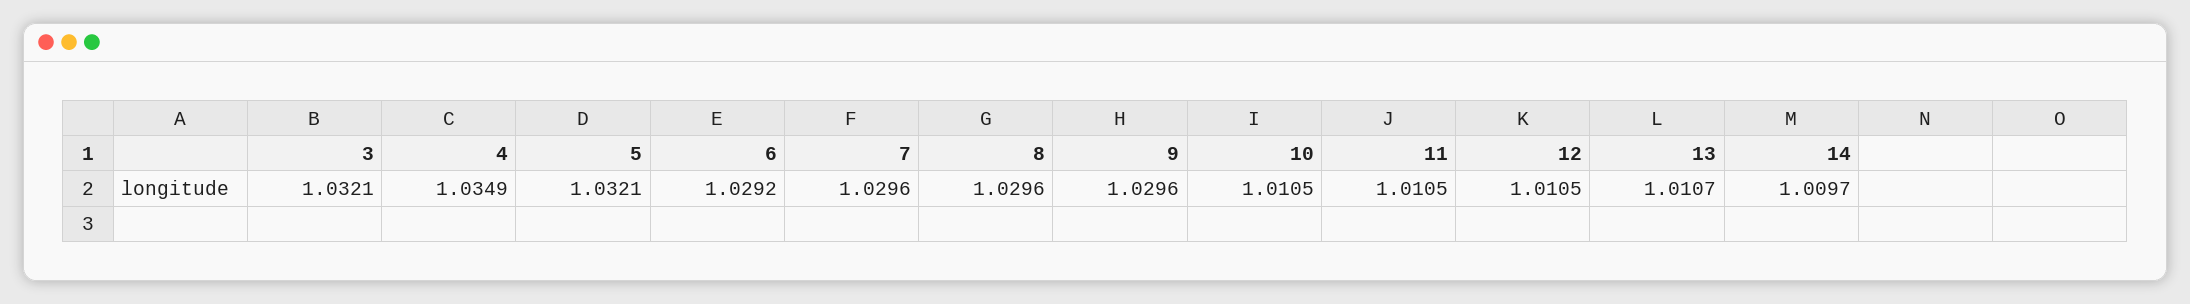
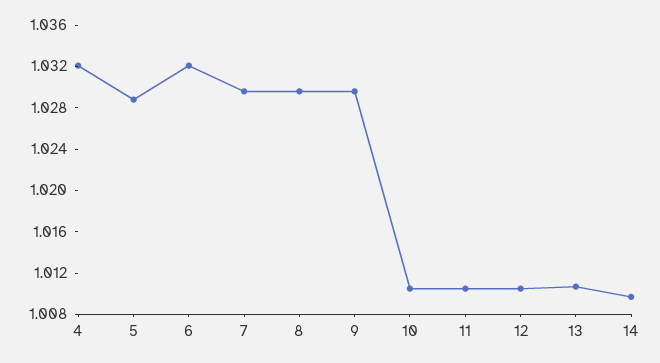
3: 1.0321 -> none
4: 1.0349 -> 1.032
5: 1.0321 -> 1.029
6: 1.0292 -> 1.032

